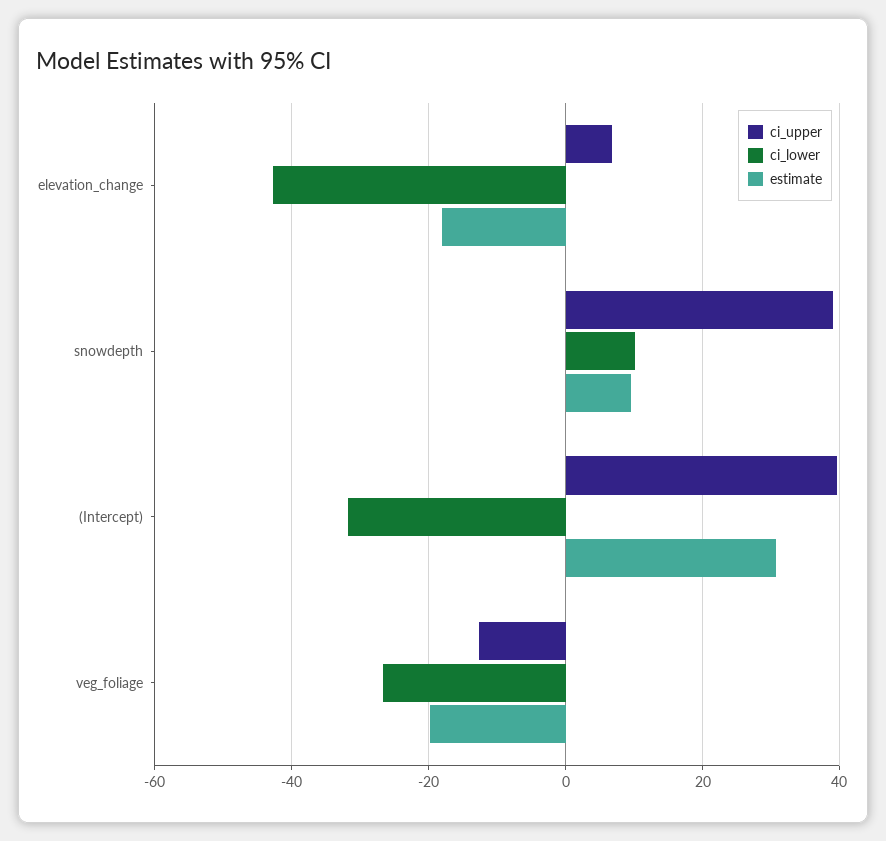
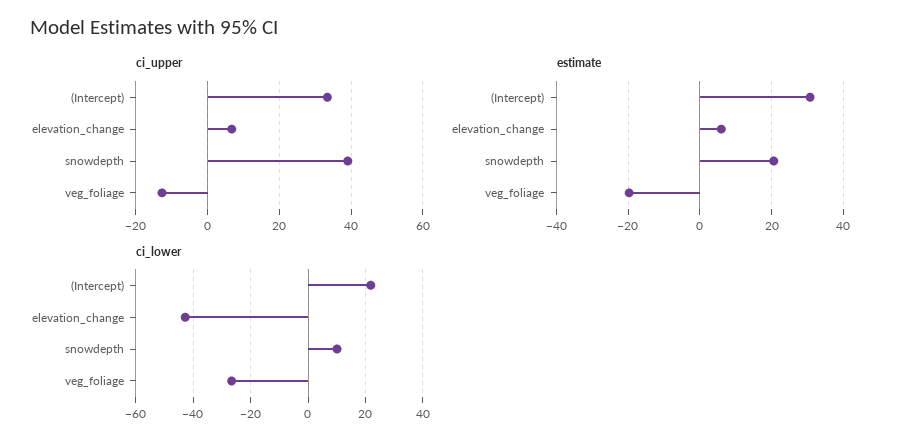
estimate, elevation_change: -18 -> 6
estimate, snowdepth: 10 -> 20
ci_upper, (Intercept): 40 -> 34
ci_lower, (Intercept): -32 -> 22.5

